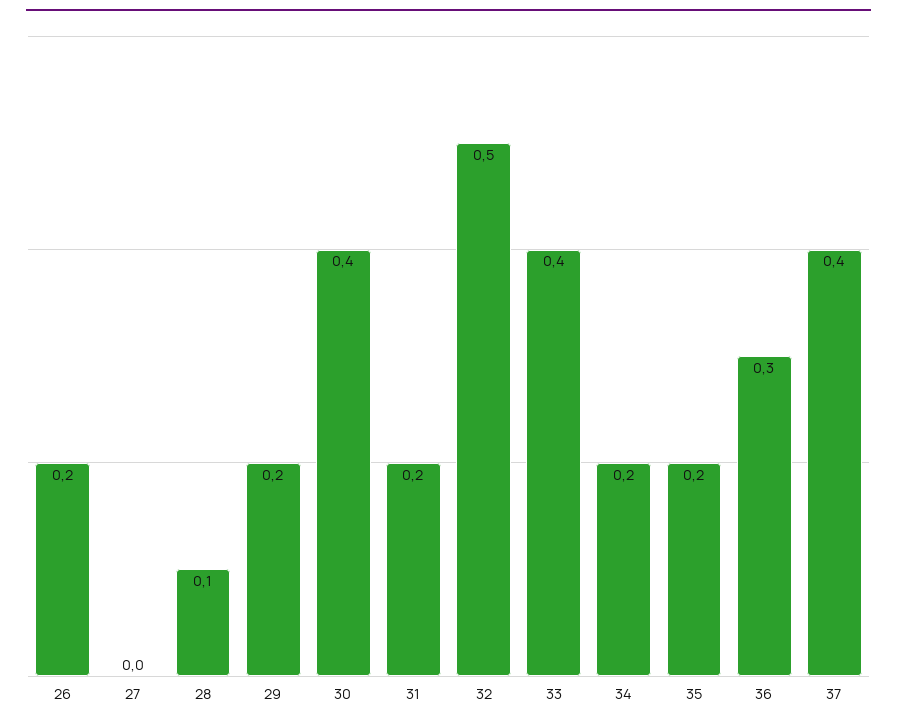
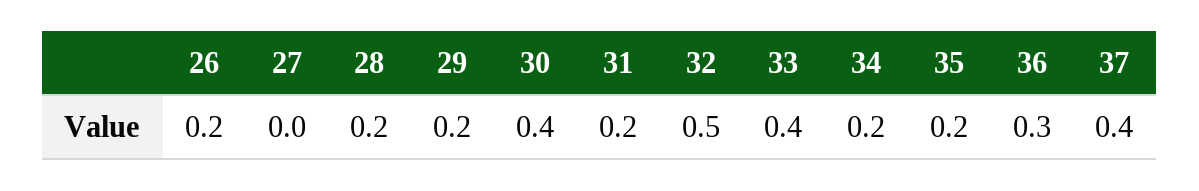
28: 0.1 -> 0.2

